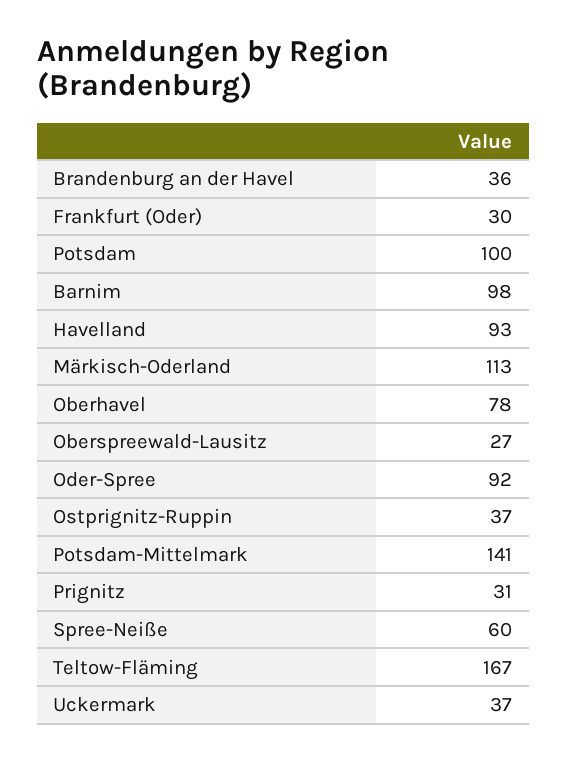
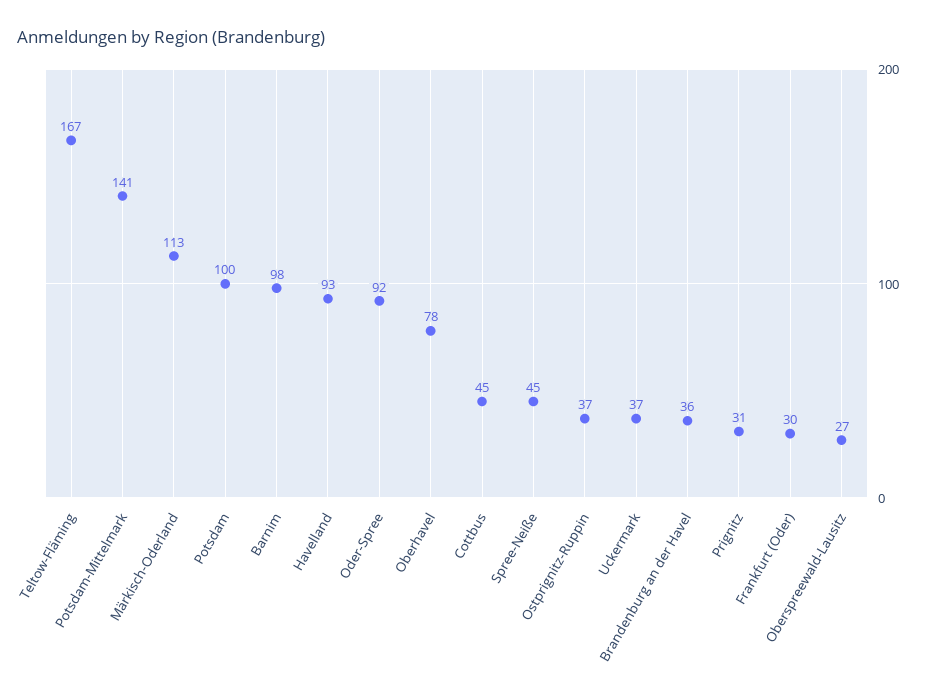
Spree-Neiße: 60 -> 45
Cottbus: none -> 45

